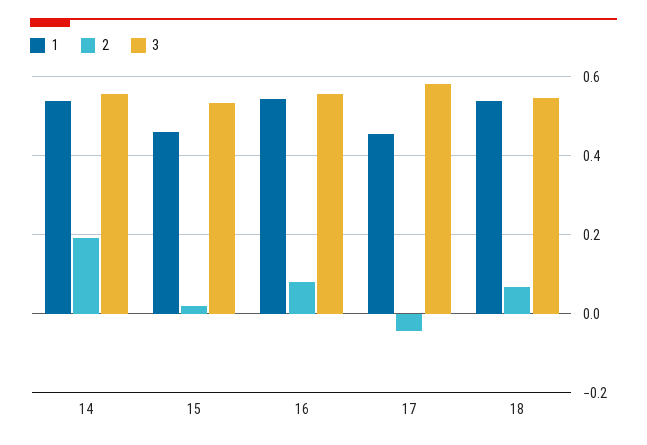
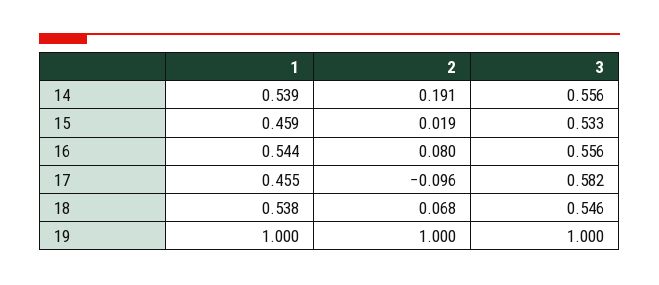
2, 17: -0.04 -> -0.096
1, 19: none -> 1
2, 19: none -> 1
3, 19: none -> 1

